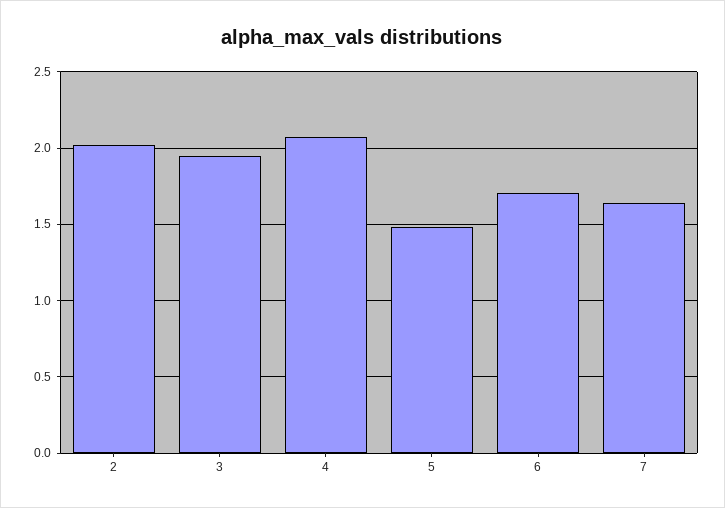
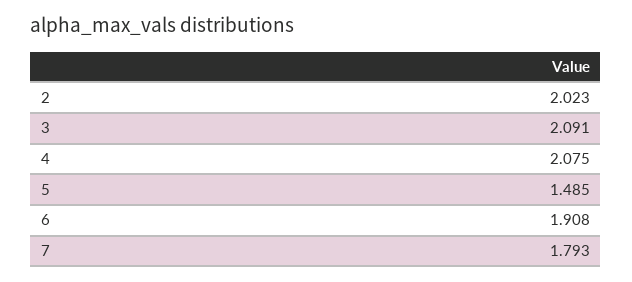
3: 1.95 -> 2.091
6: 1.7 -> 1.908
7: 1.65 -> 1.793

